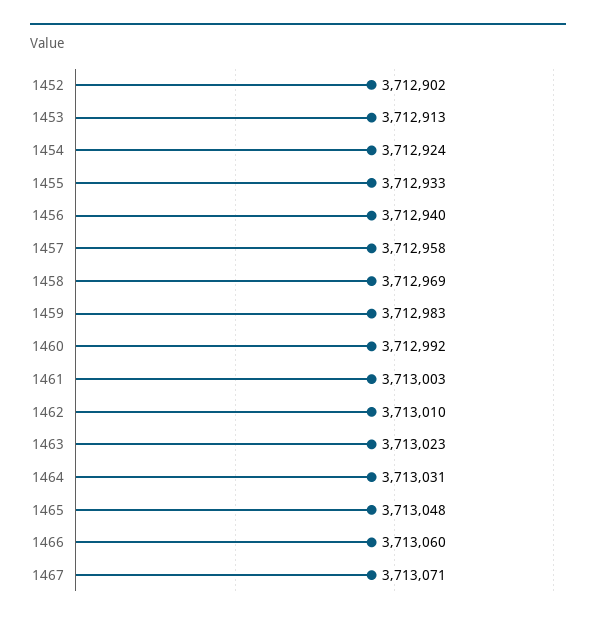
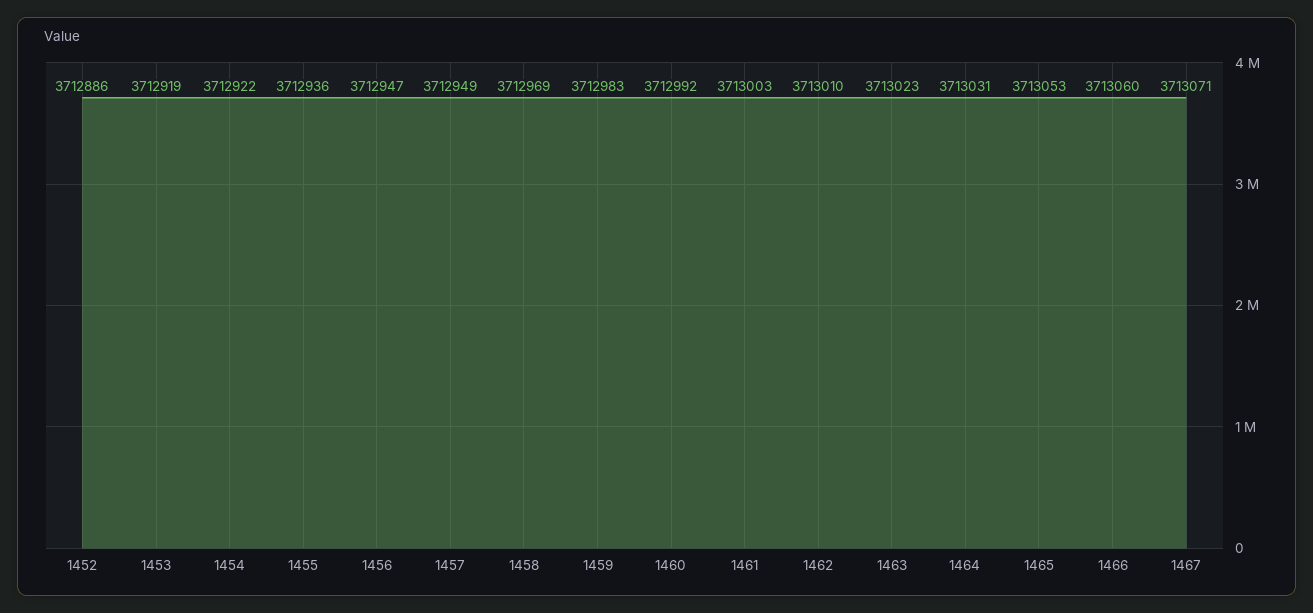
1452: 3712902 -> 3712886
1453: 3712913 -> 3712919
1454: 3712924 -> 3712922
1455: 3712933 -> 3712936
1456: 3712940 -> 3712947
1457: 3712958 -> 3712949
1465: 3713048 -> 3713053

